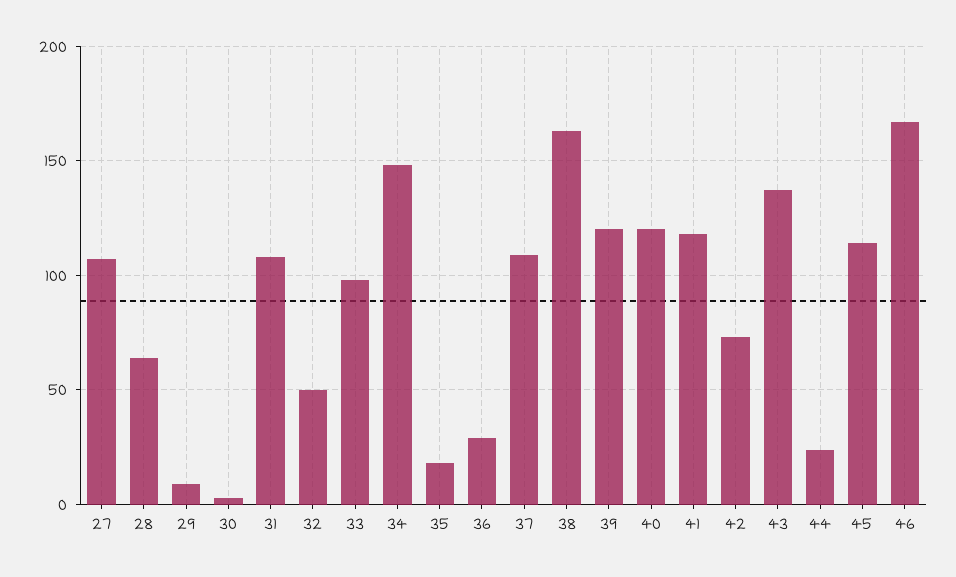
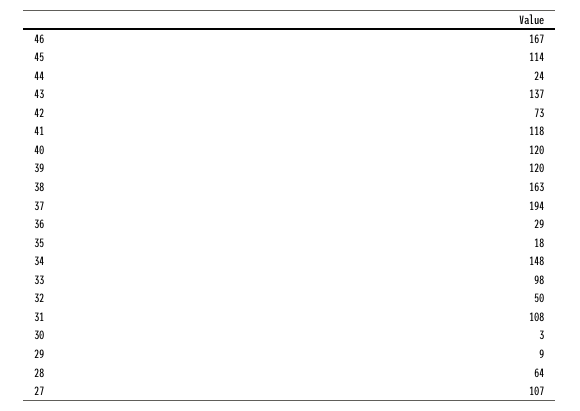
37: 110 -> 194

